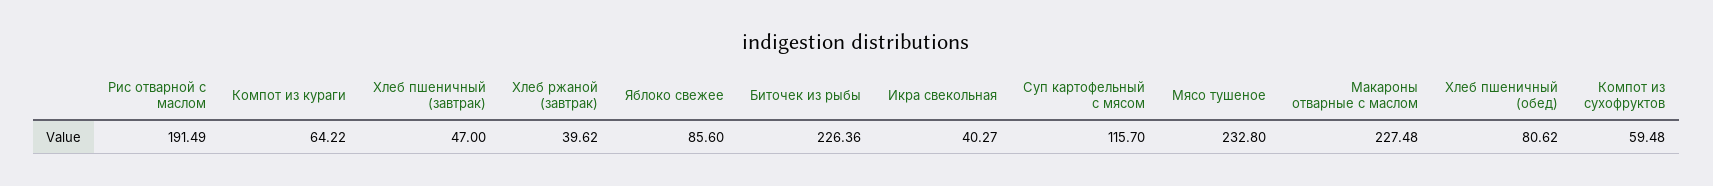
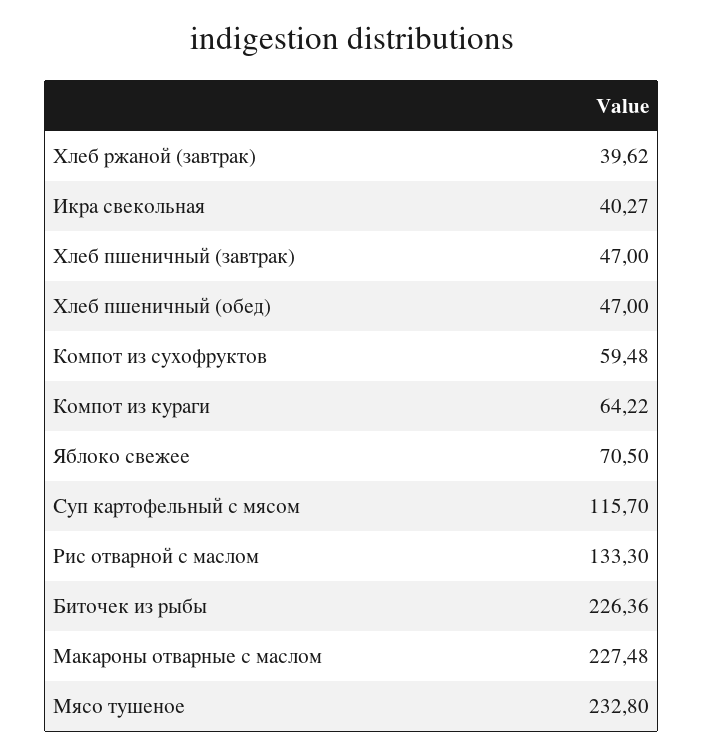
Рис отварной с маслом: 191.49 -> 133.3
Яблоко свежее: 85.6 -> 70.5
Хлеб пшеничный (обед): 80.62 -> 47

